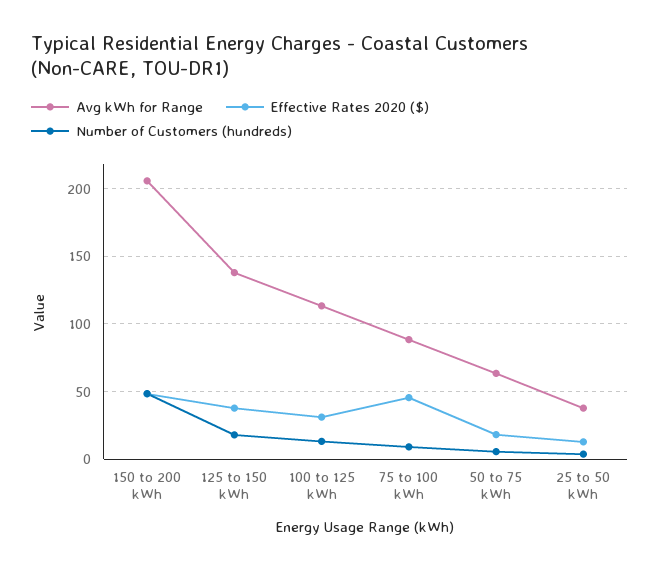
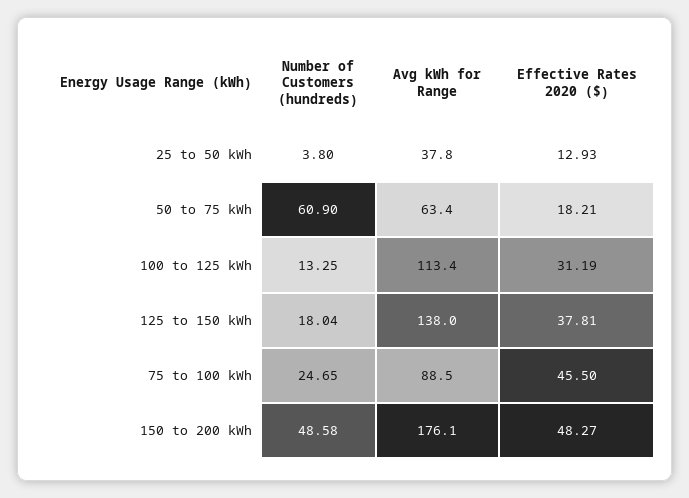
Avg kWh for Range, 150 to 200 kWh: 205 -> 176.1
Number of Customers (hundreds), 75 to 100 kWh: 10 -> 24.65
Number of Customers (hundreds), 50 to 75 kWh: 5 -> 60.9

